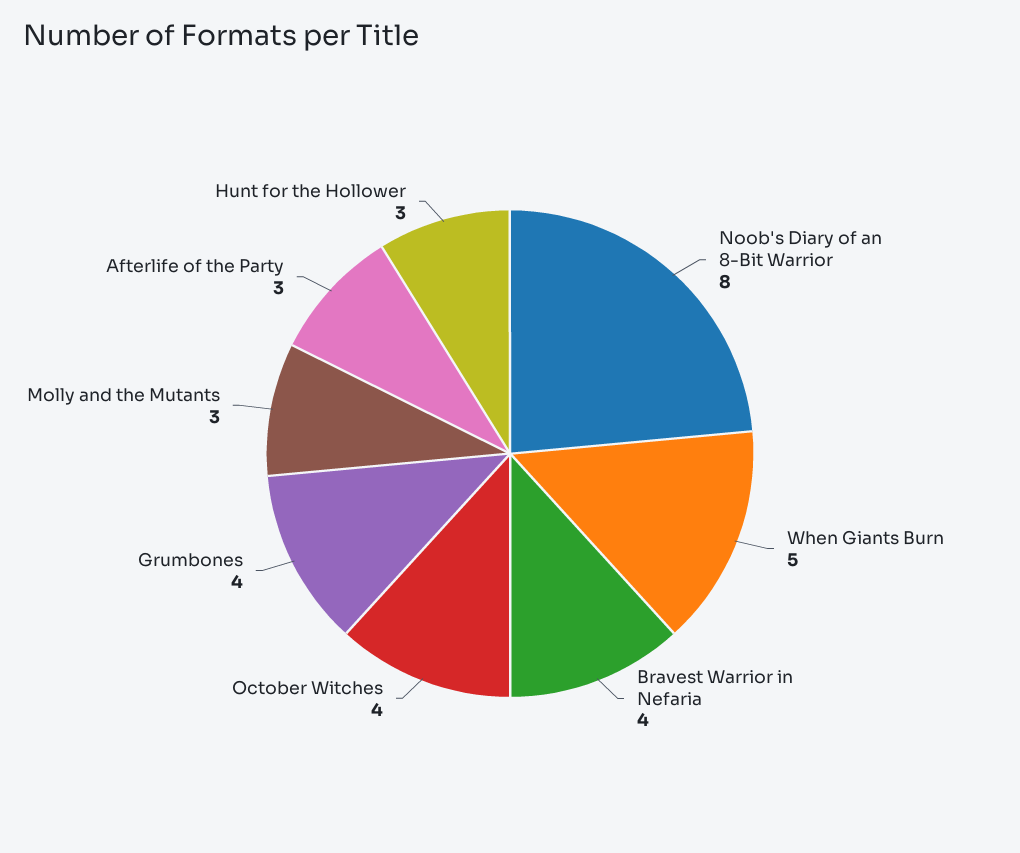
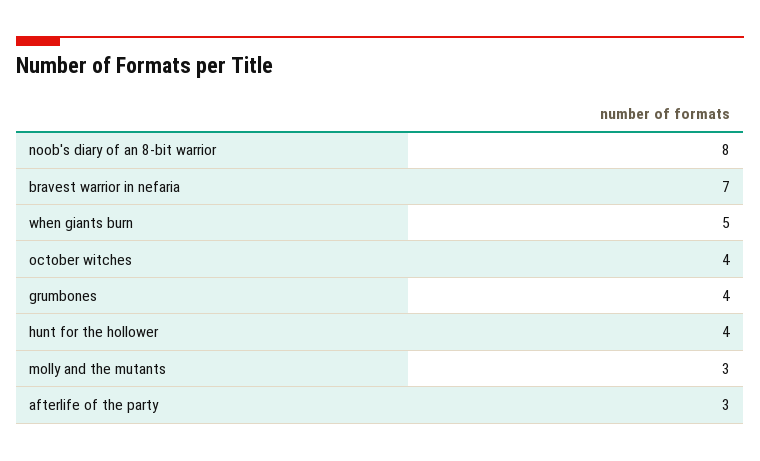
Bravest Warrior in Nefaria: 4 -> 7
Hunt for the Hollower: 3 -> 4

